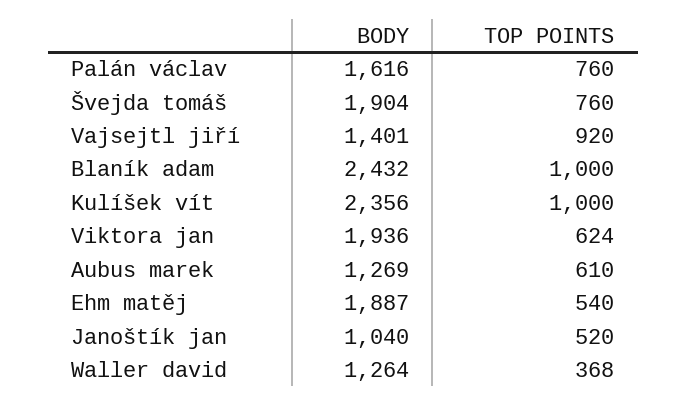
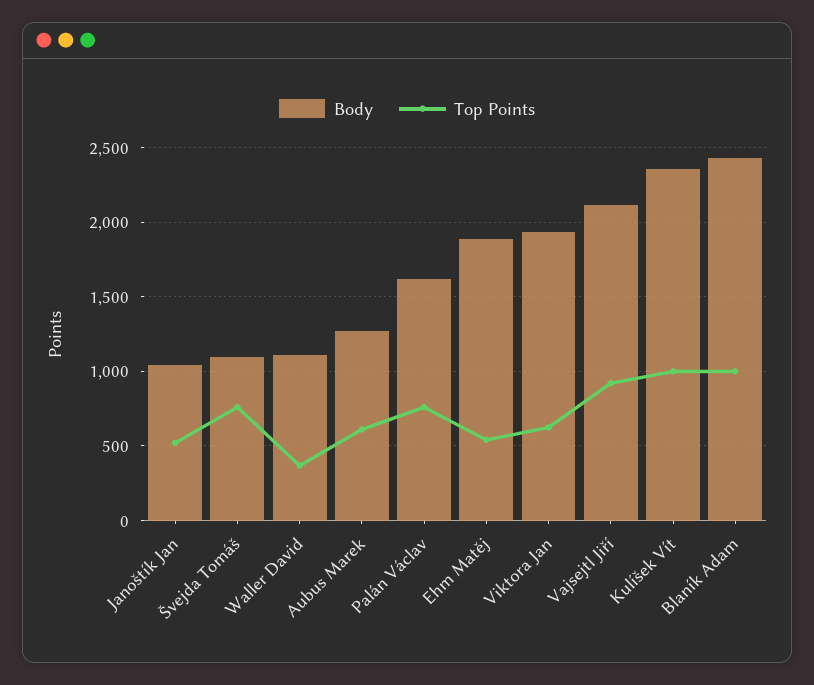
BODY, Švejda tomáš: 1904 -> 1100
BODY, Vajsejtl jiří: 1401 -> 2100
BODY, Waller david: 1264 -> 1100

